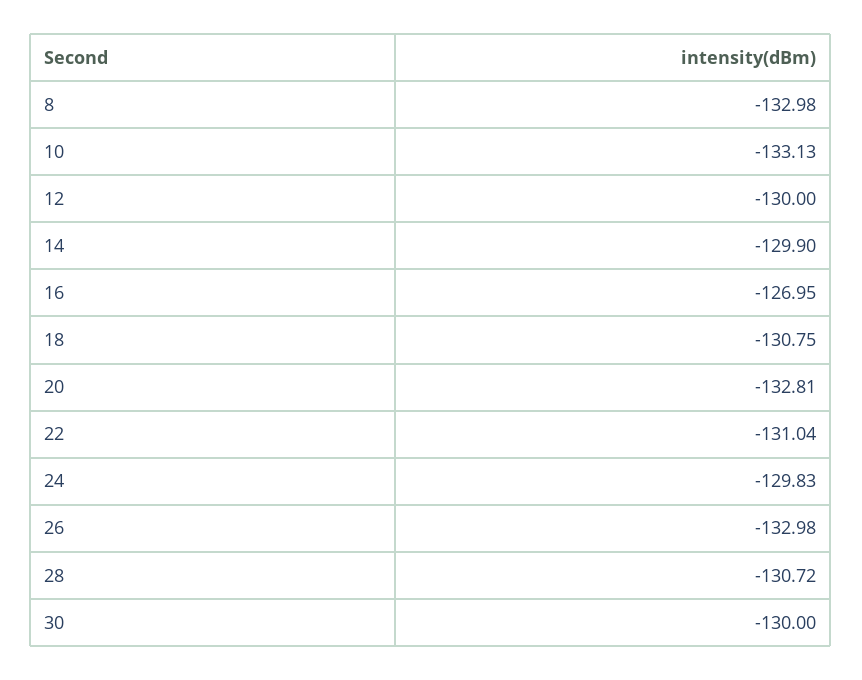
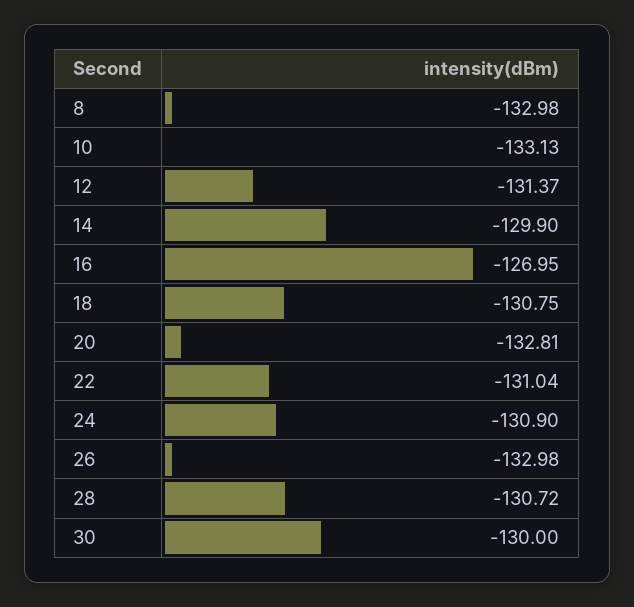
12: -130 -> -131.37
24: -129.83 -> -130.9

